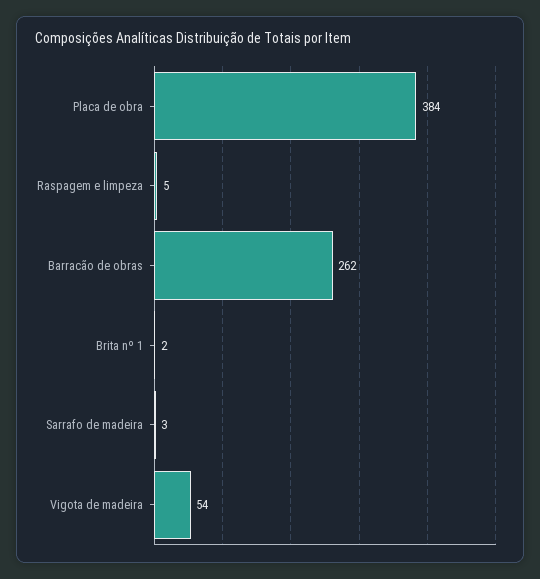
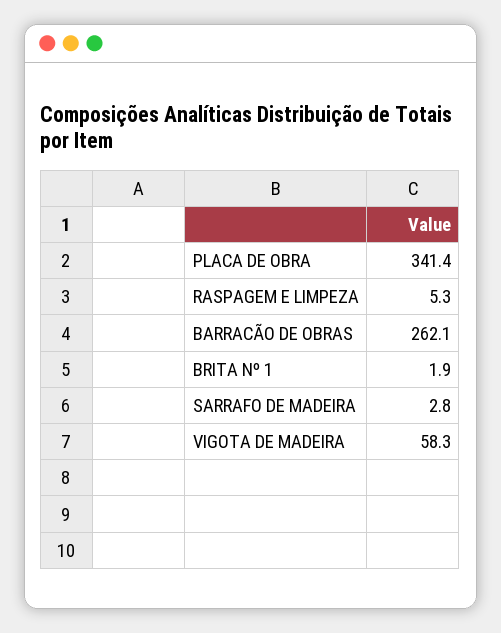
Placa de obra: 384 -> 341.4
Vigota de madeira: 54 -> 58.3

